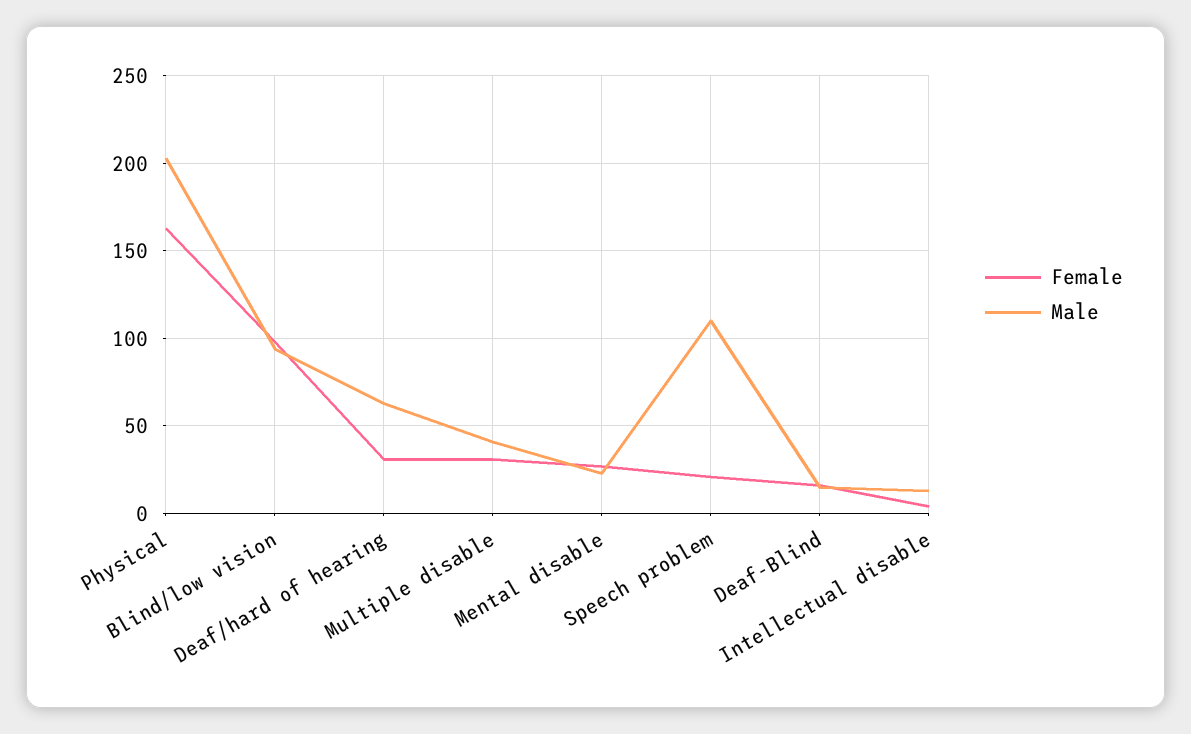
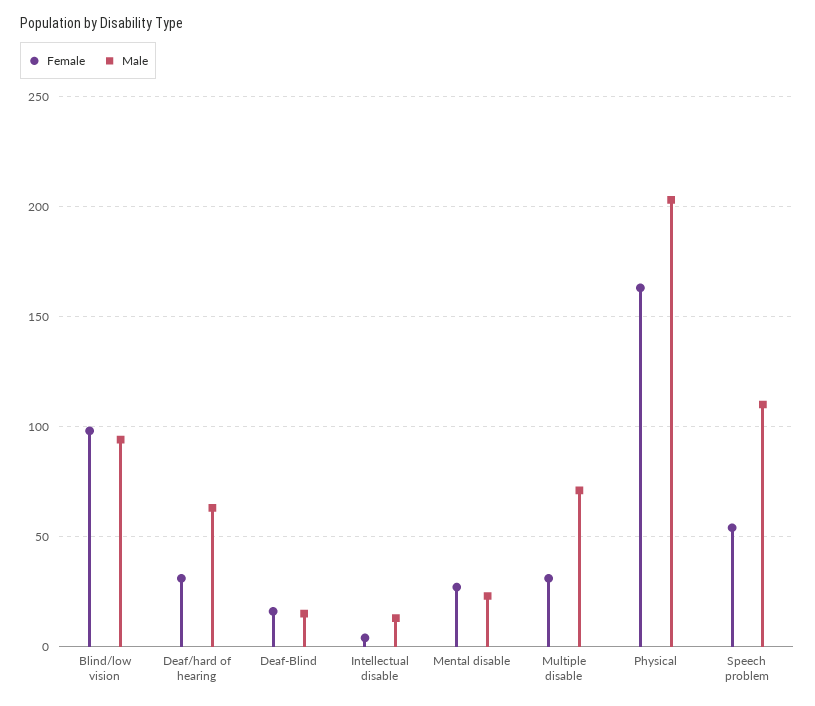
Male, Multiple disable: 40 -> 70
Female, Speech problem: 20 -> 55

